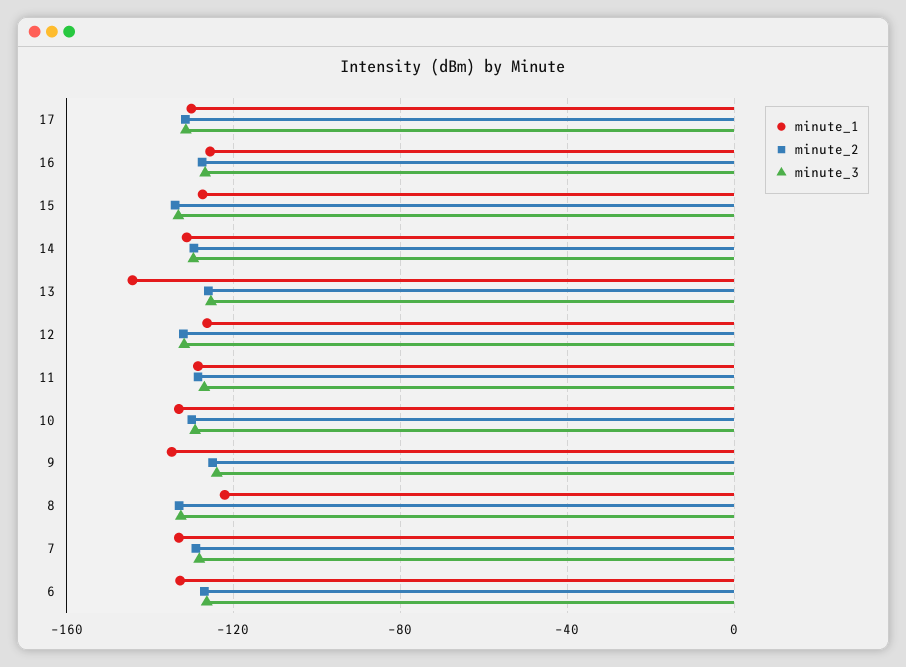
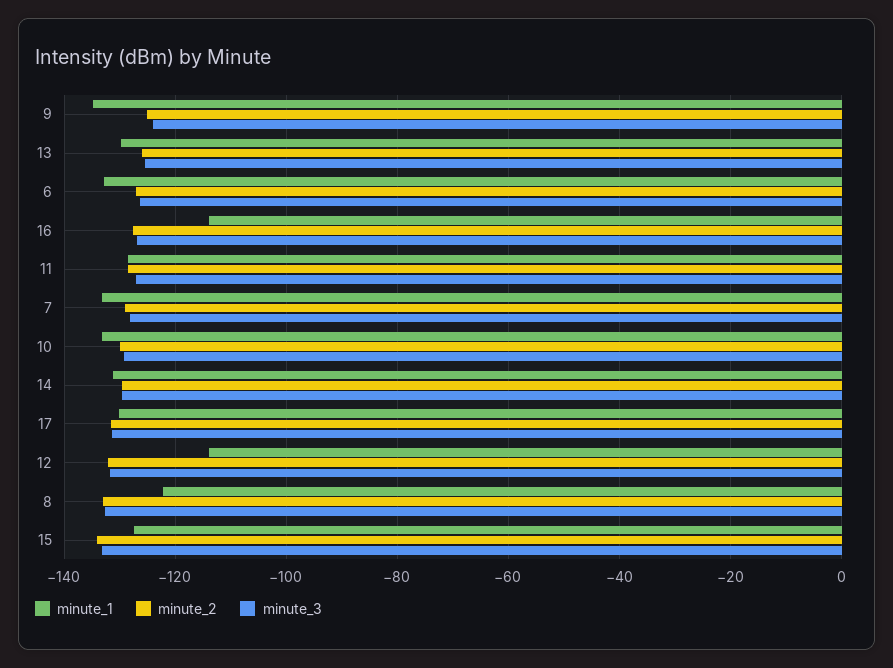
minute_1, 16: -125 -> -114
minute_1, 13: -145 -> -130
minute_1, 12: -125 -> -114

